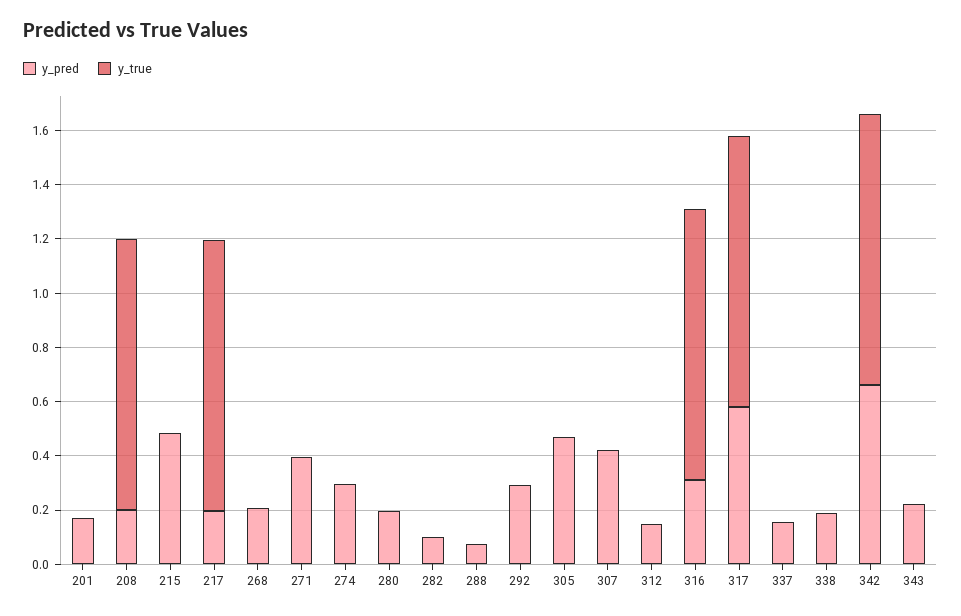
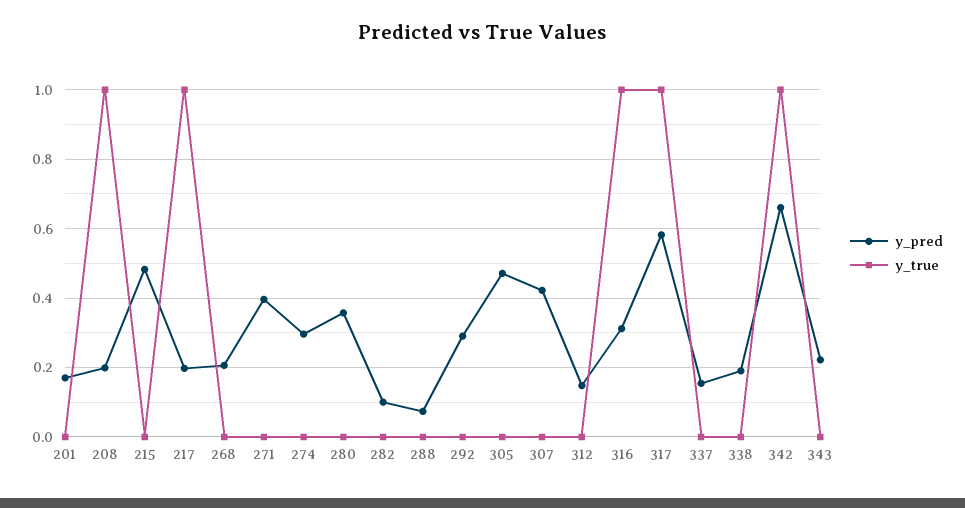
y_pred, 280: 0.2 -> 0.36

